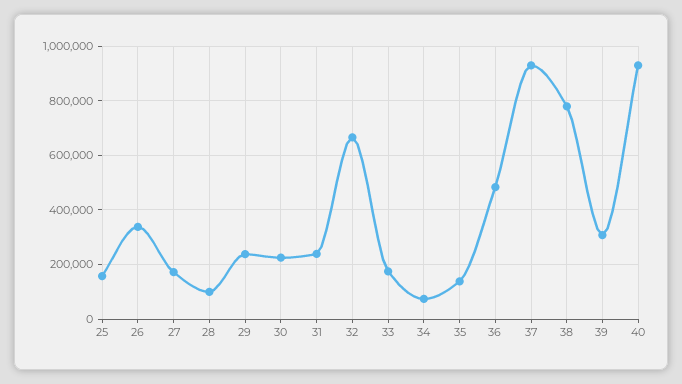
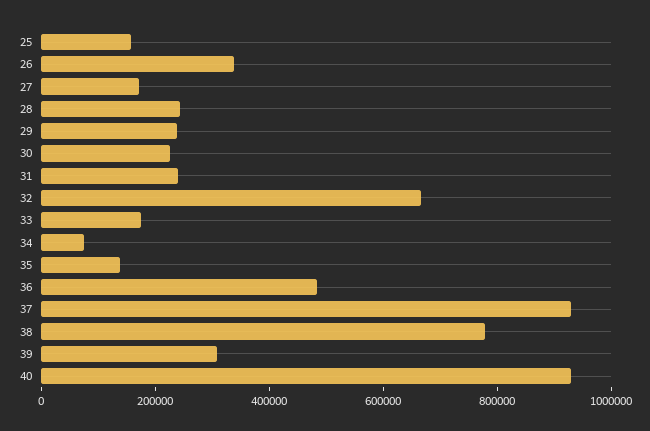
28: 100000 -> 250000

